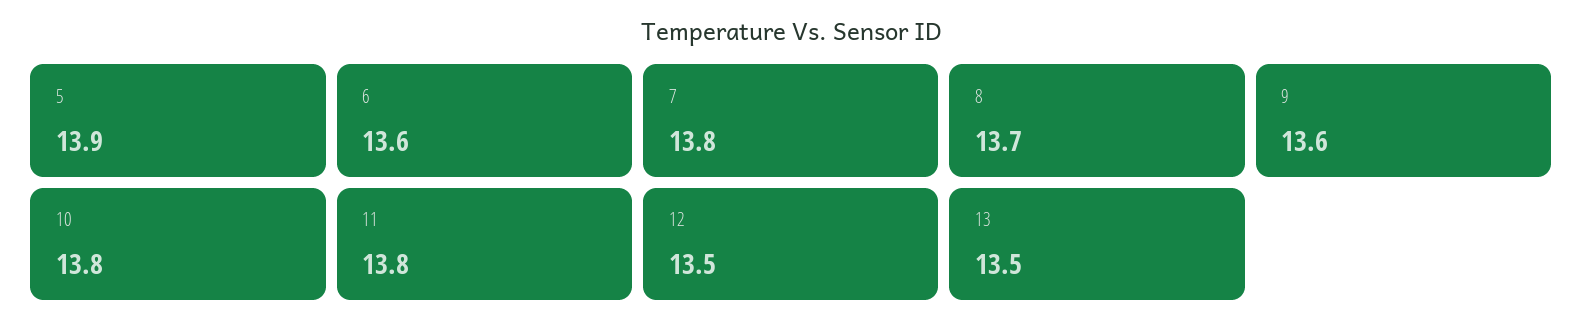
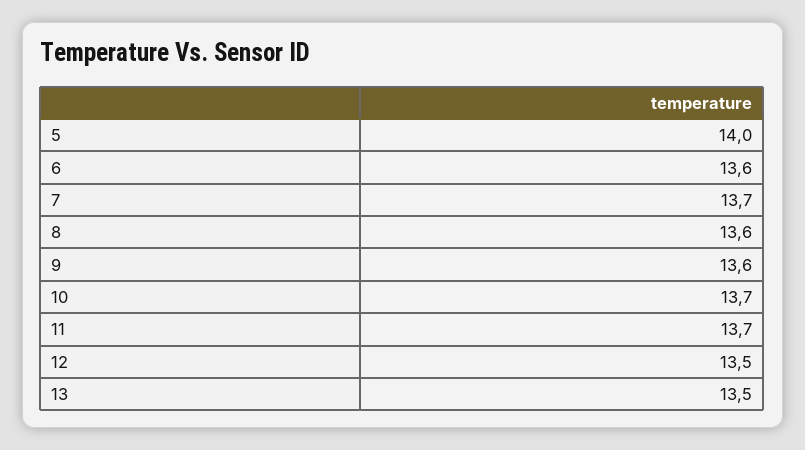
5: 13.9 -> 14
7: 13.8 -> 13.7
8: 13.7 -> 13.6
10: 13.8 -> 13.7
11: 13.8 -> 13.7

